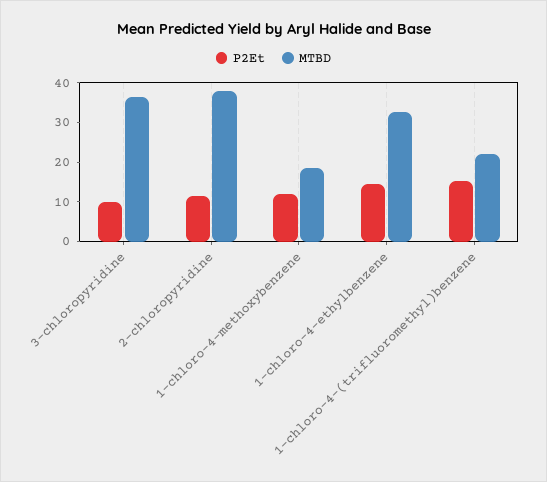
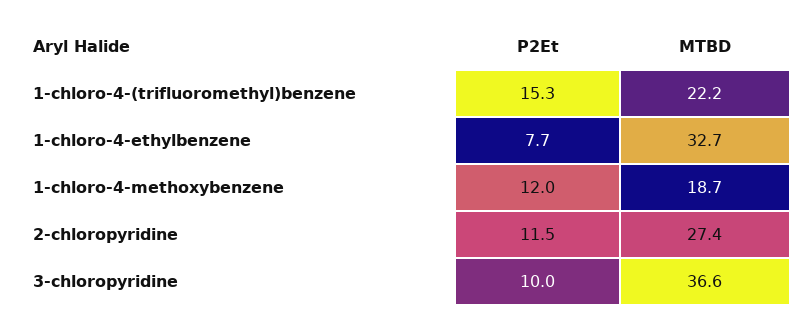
MTBD, 2-chloropyridine: 37.5 -> 27.4
P2Et, 1-chloro-4-ethylbenzene: 15 -> 7.7

